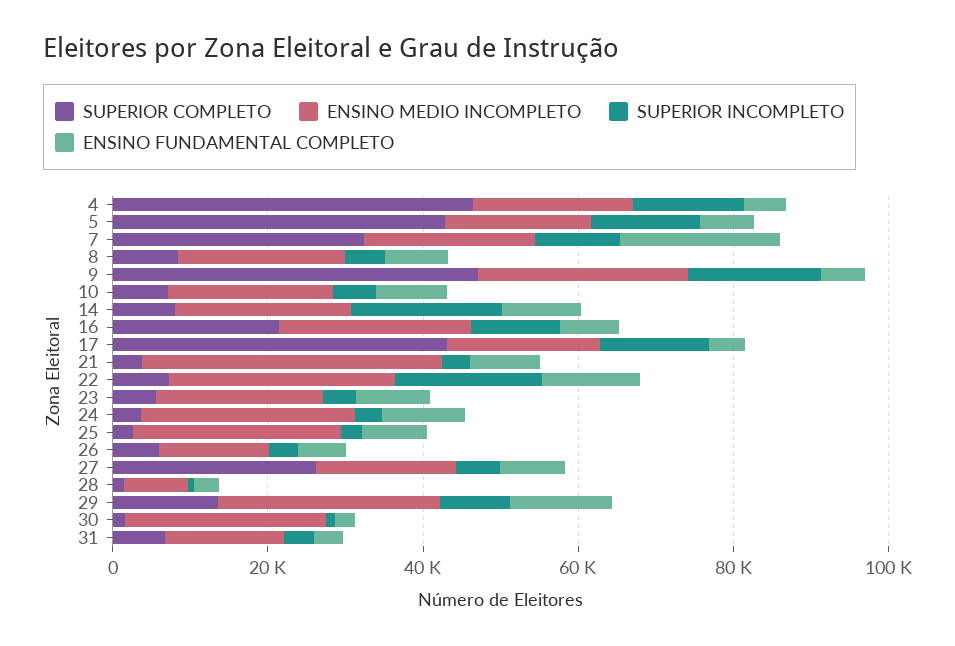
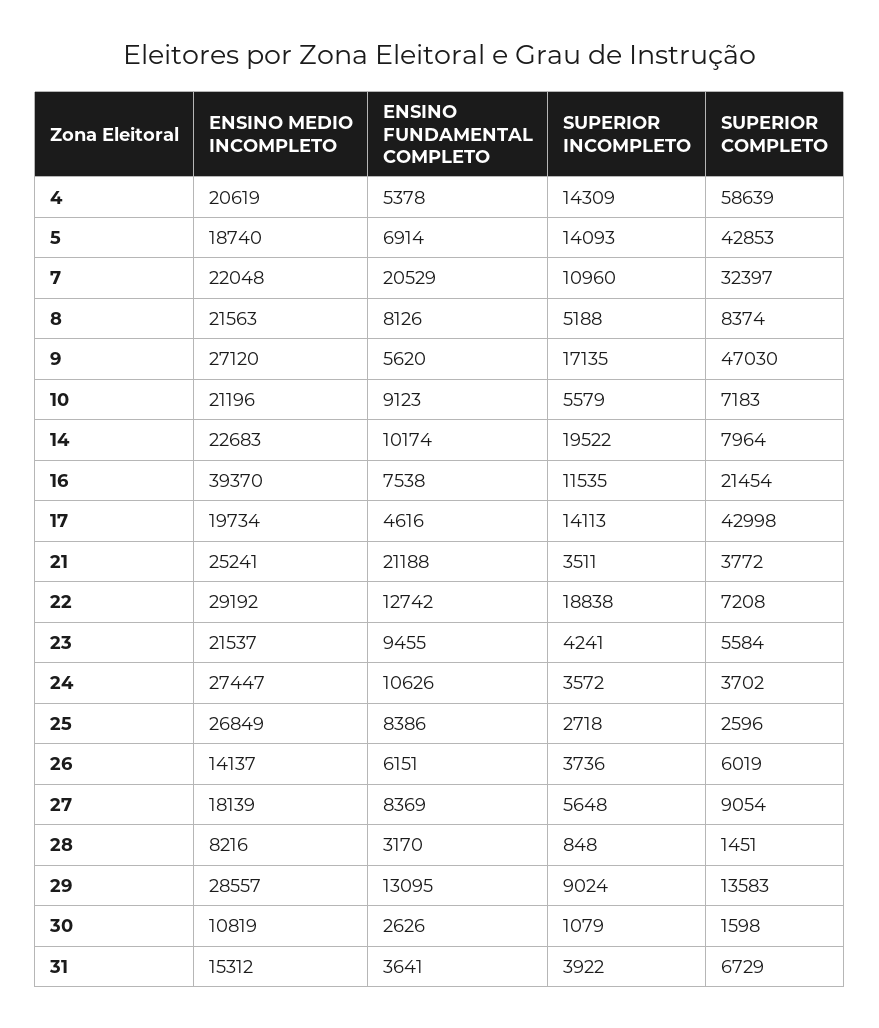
SUPERIOR COMPLETO, 4: 45000 -> 58639
ENSINO MEDIO INCOMPLETO, 16: 25000 -> 39370
ENSINO MEDIO INCOMPLETO, 21: 40000 -> 25241
ENSINO FUNDAMENTAL COMPLETO, 21: 10000 -> 21188
SUPERIOR COMPLETO, 27: 25000 -> 9054
ENSINO MEDIO INCOMPLETO, 30: 25000 -> 10819

